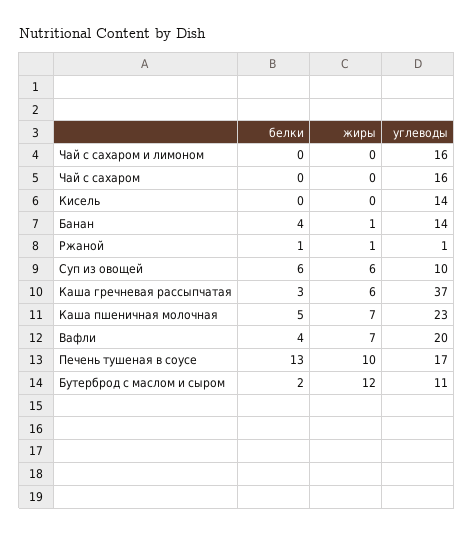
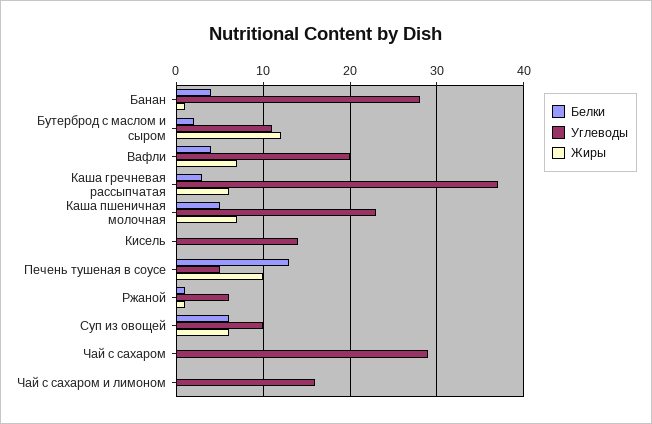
углеводы, Чай с сахаром: 16 -> 29
углеводы, Банан: 14 -> 28
углеводы, Ржаной: 1 -> 6
углеводы, Печень тушеная в соусе: 17 -> 5

